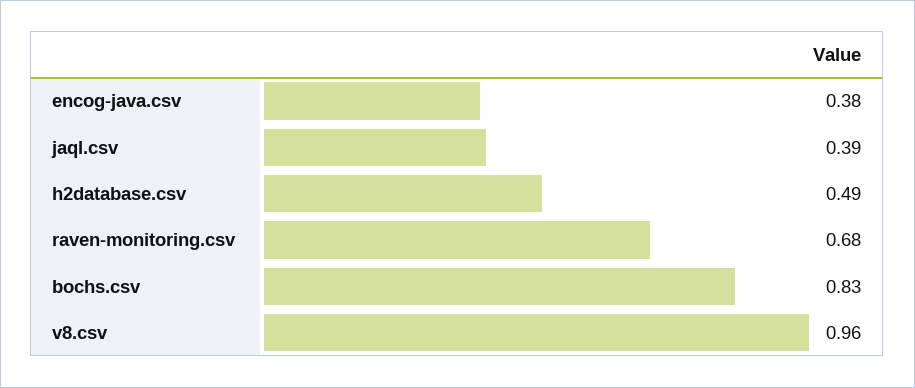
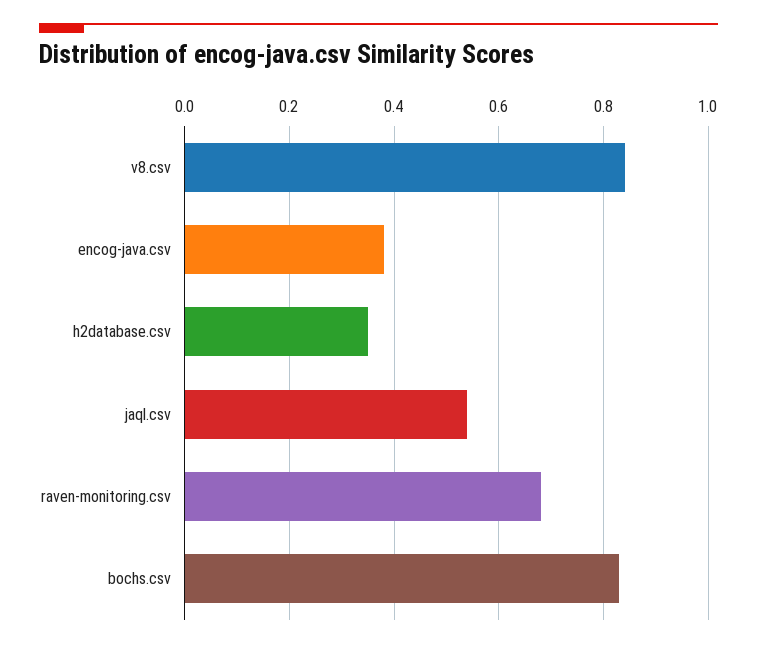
jaql.csv: 0.39 -> 0.55
h2database.csv: 0.49 -> 0.35
v8.csv: 0.96 -> 0.85

